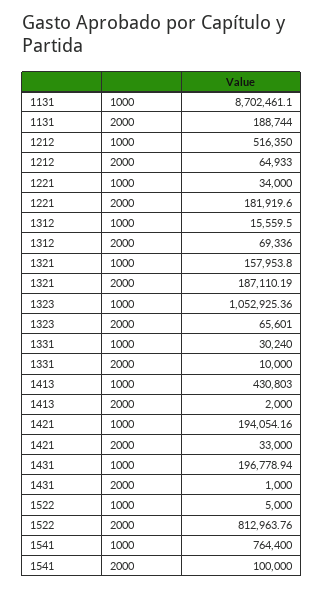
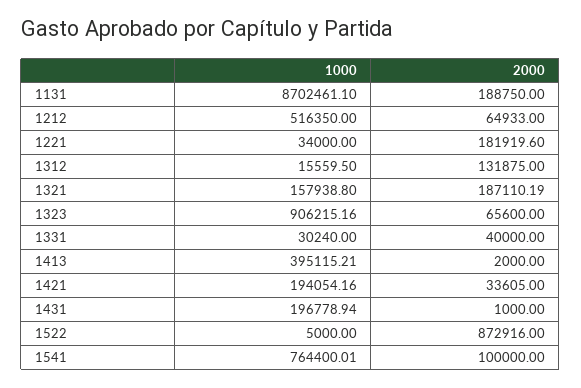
1131, 2000: 188744 -> 188750
1312, 2000: 69336 -> 131875
1321, 1000: 157953.8 -> 157938.8
1323, 1000: 1052925.36 -> 906215.16
1323, 2000: 65601 -> 65600
1331, 2000: 10000 -> 40000
1413, 1000: 430803 -> 395115.21
1421, 2000: 33000 -> 33605
1522, 2000: 812963.76 -> 872916
1541, 1000: 764400 -> 764400.01

